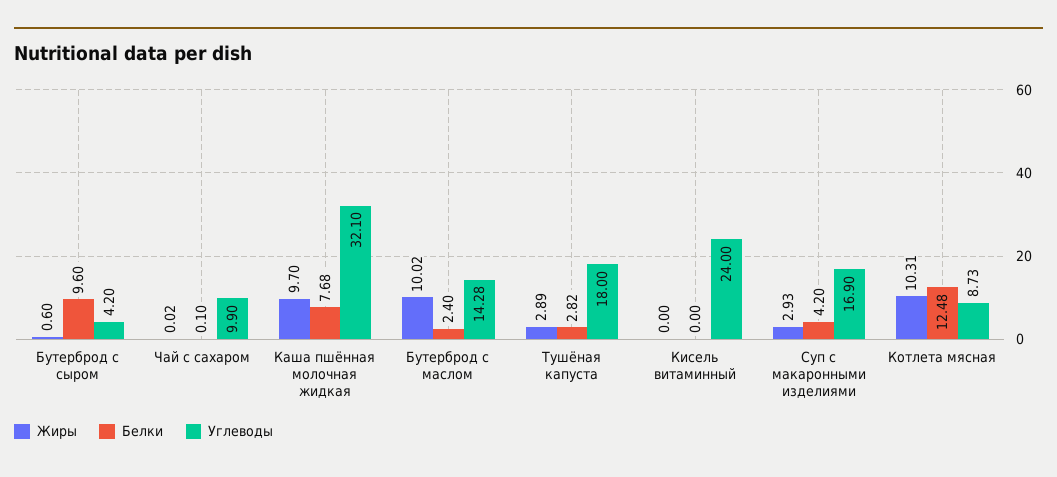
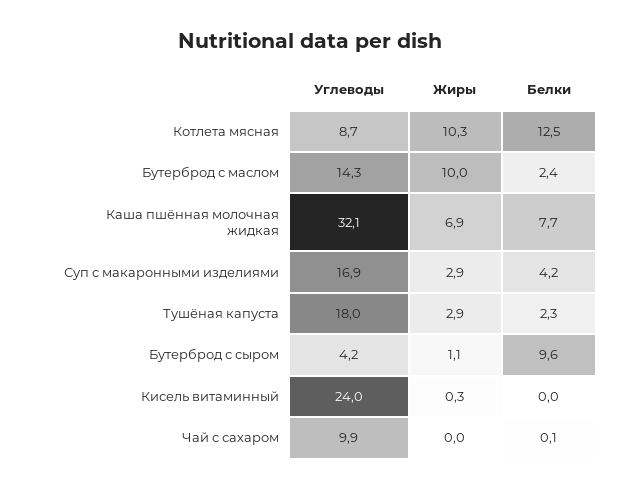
Жиры, Бутерброд с сыром: 0.6 -> 1.1
Жиры, Каша пшённая молочная жидкая: 9.7 -> 6.9
Белки, Тушёная капуста: 2.82 -> 2.3
Жиры, Кисель витаминный: 0 -> 0.3

